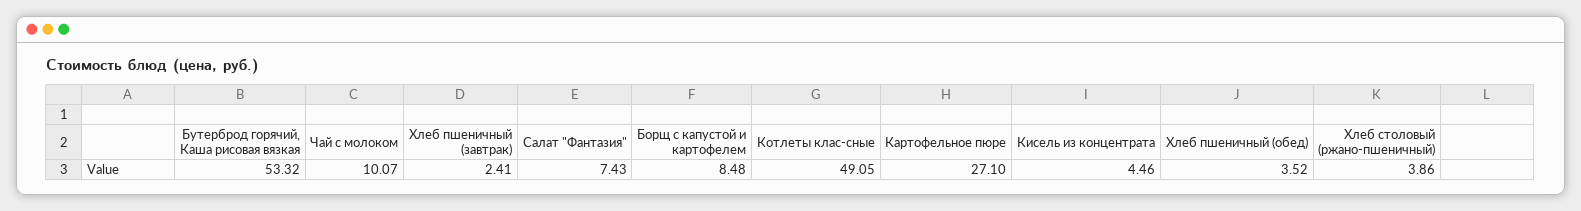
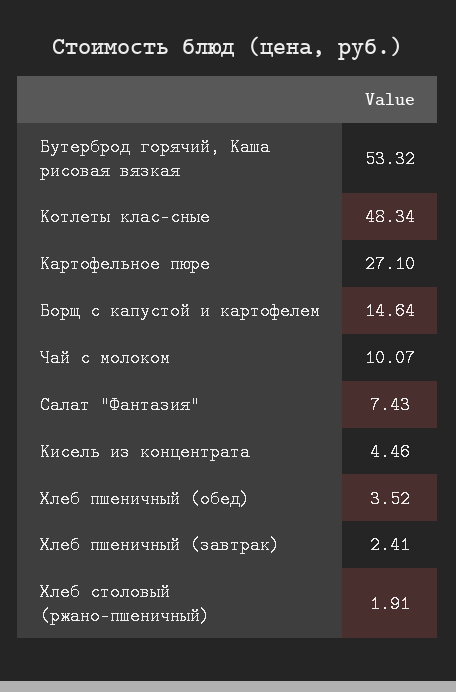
Борщ с капустой и картофелем: 8.48 -> 14.64
Котлеты клас-сные: 49.05 -> 48.34
Хлеб столовый (ржано-пшеничный): 3.86 -> 1.91

